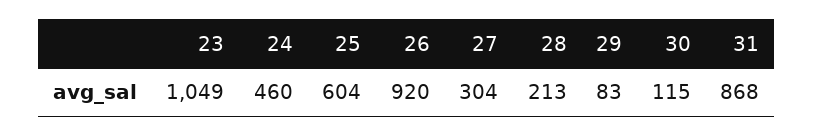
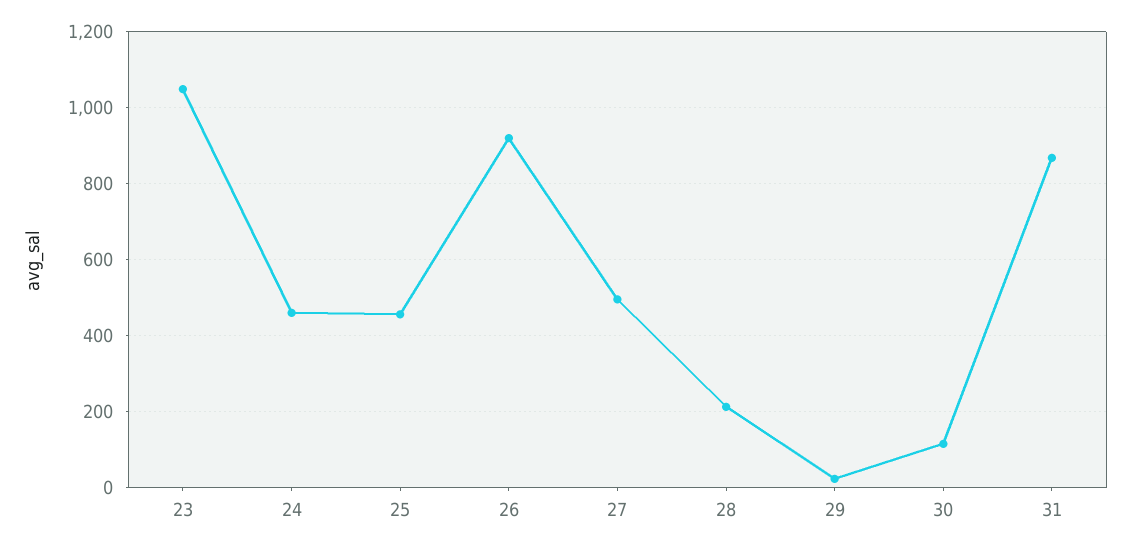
25: 604 -> 460
27: 304 -> 500
29: 83 -> 20

